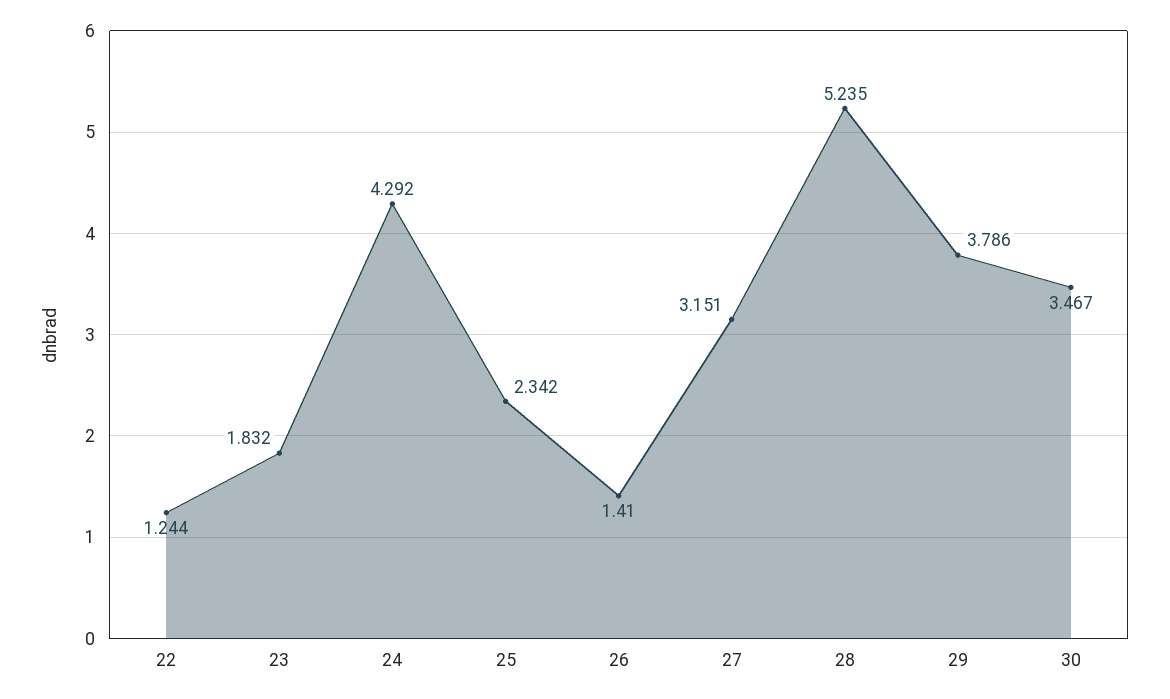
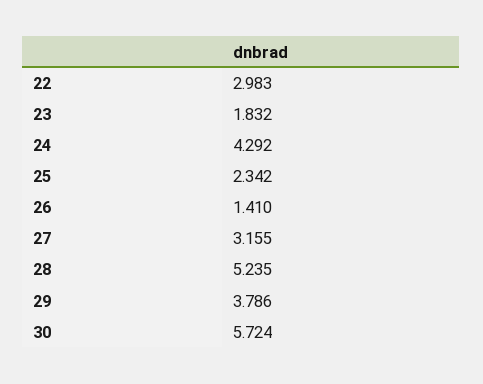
22: 1.244 -> 2.983
27: 3.151 -> 3.155
30: 3.467 -> 5.724

